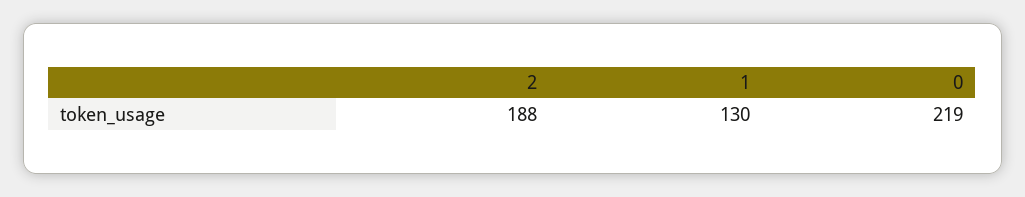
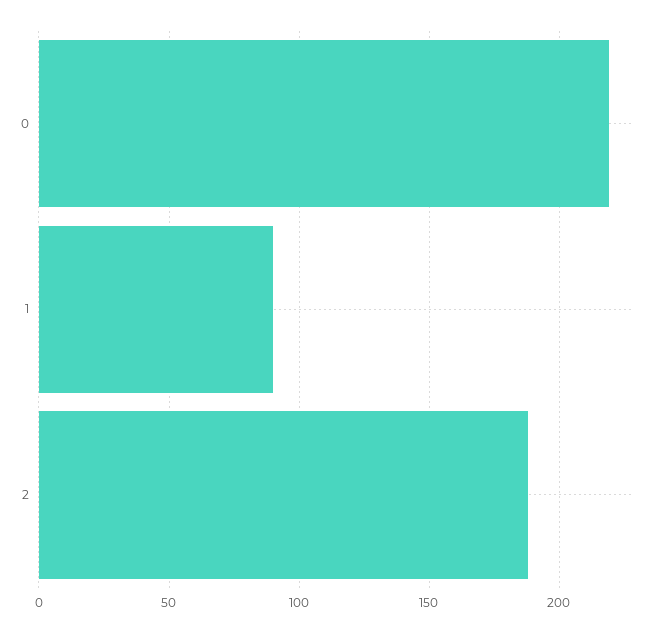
1: 130 -> 90

